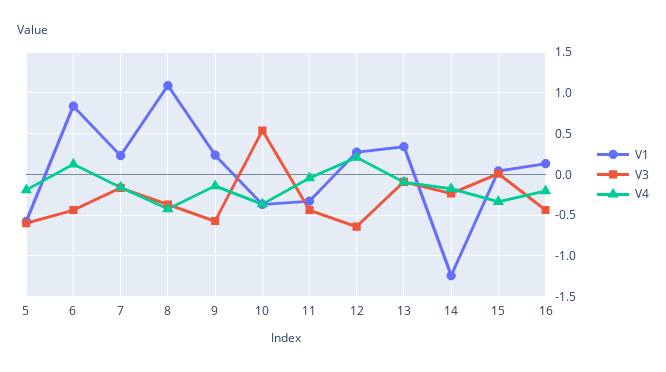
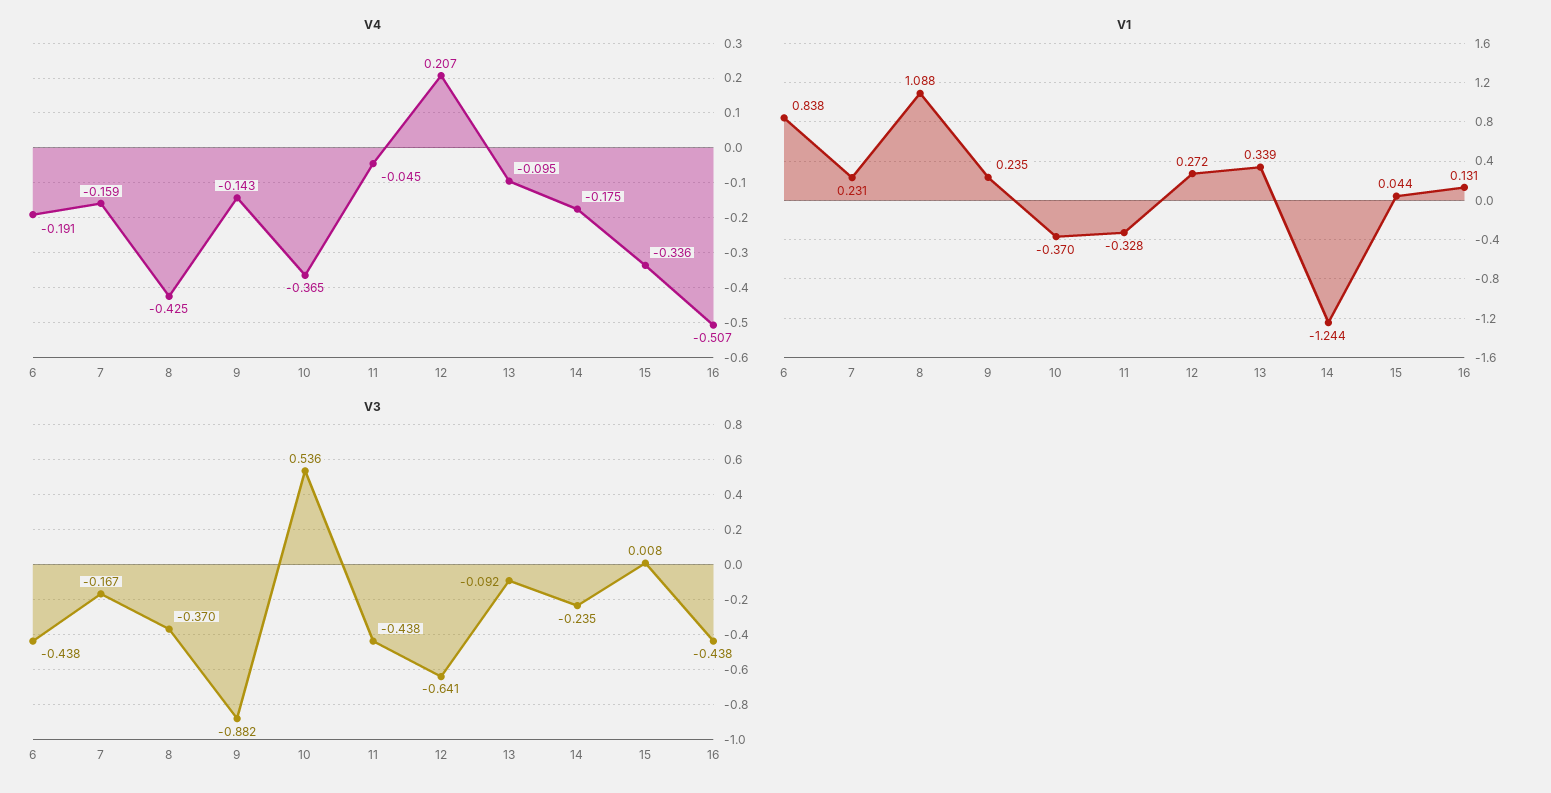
V1, 5: -0.6 -> none
V3, 5: -0.6 -> none
V4, 5: -0.2 -> none
V4, 6: 0.1 -> -0.191
V3, 9: -0.6 -> -0.882
V4, 16: -0.2 -> -0.507

